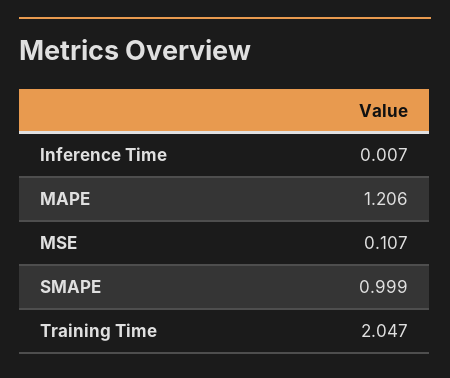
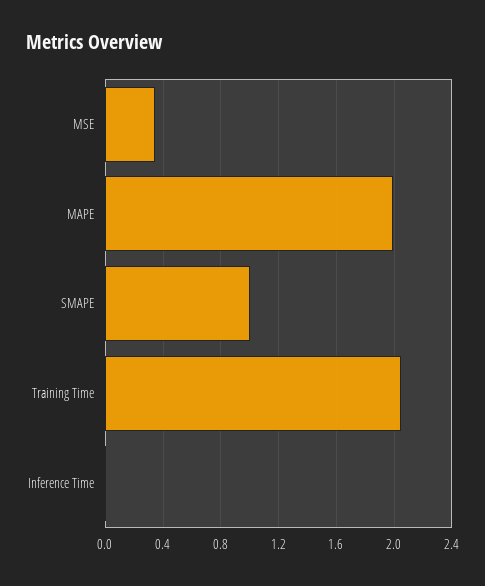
MAPE: 1.206 -> 2
MSE: 0.107 -> 0.35

